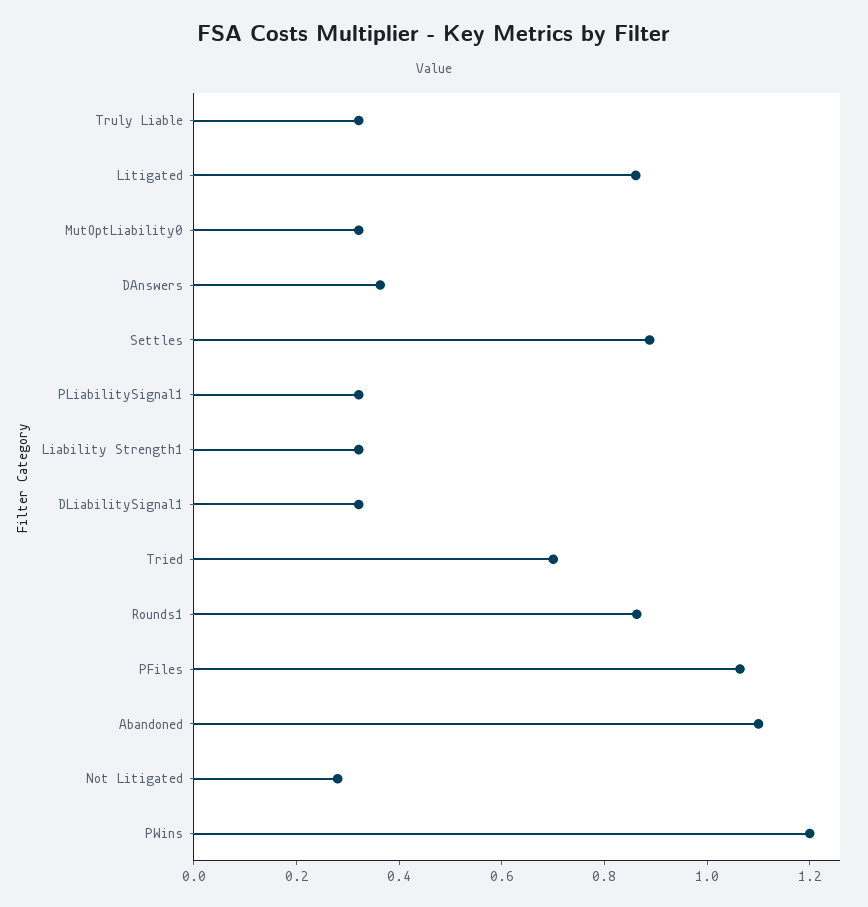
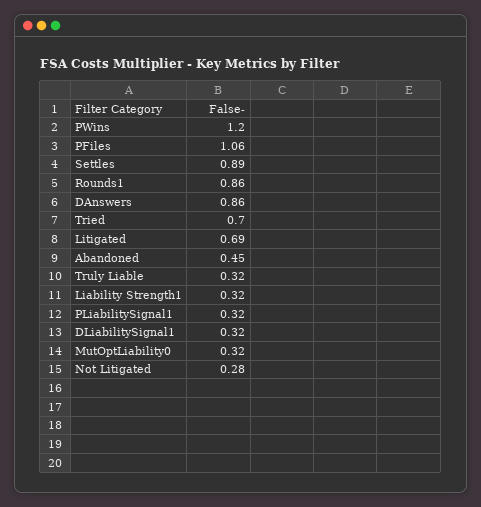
Litigated: 0.85 -> 0.69
DAnswers: 0.35 -> 0.86
Abandoned: 1.1 -> 0.45

